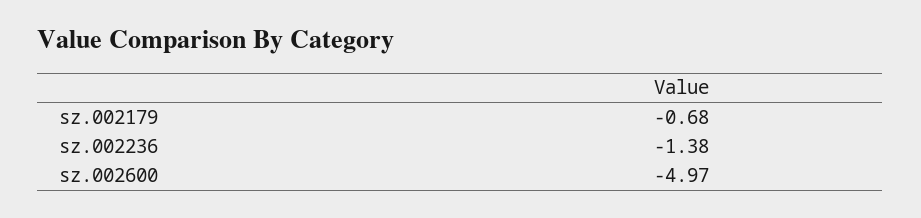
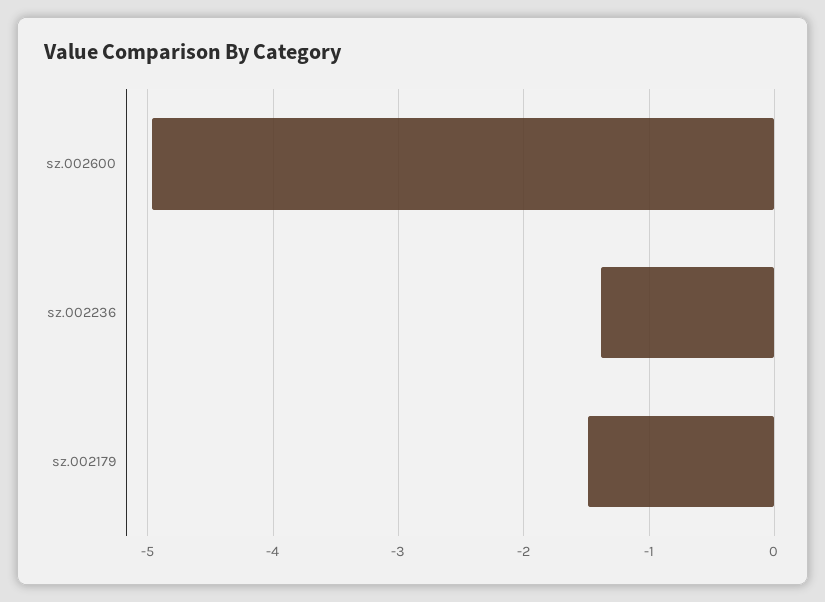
sz.002179: -0.68 -> -1.5

